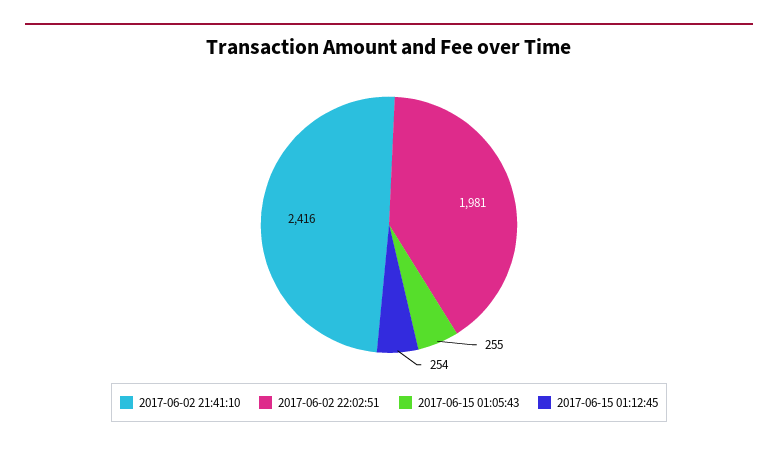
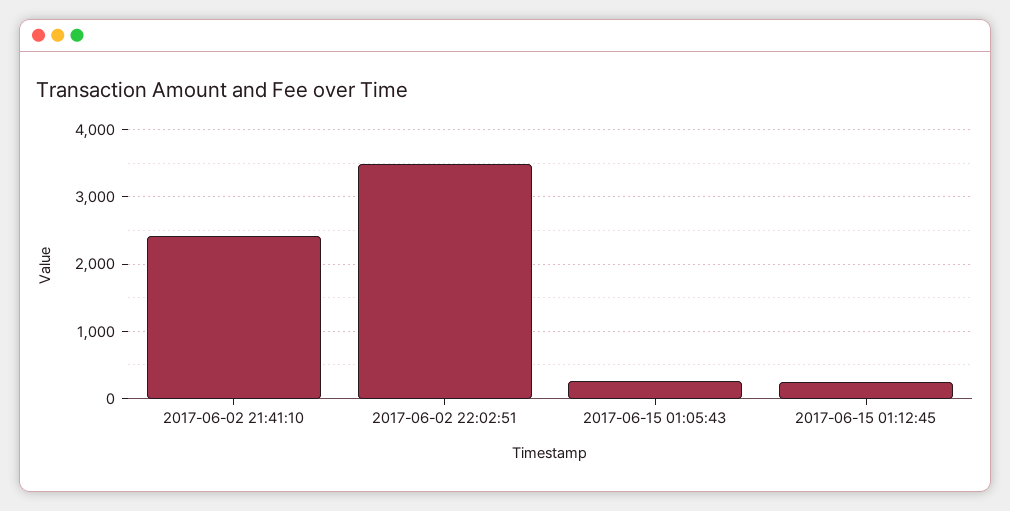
2017-06-02 22:02:51: 1981 -> 3500

